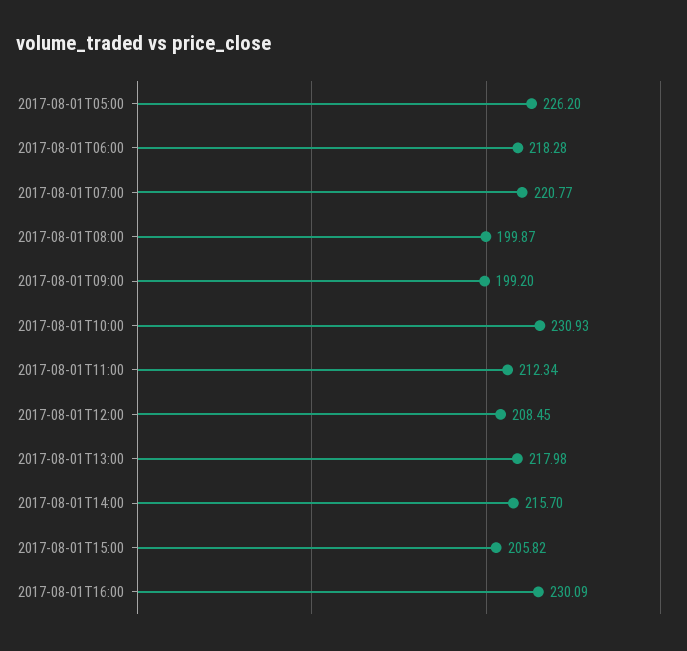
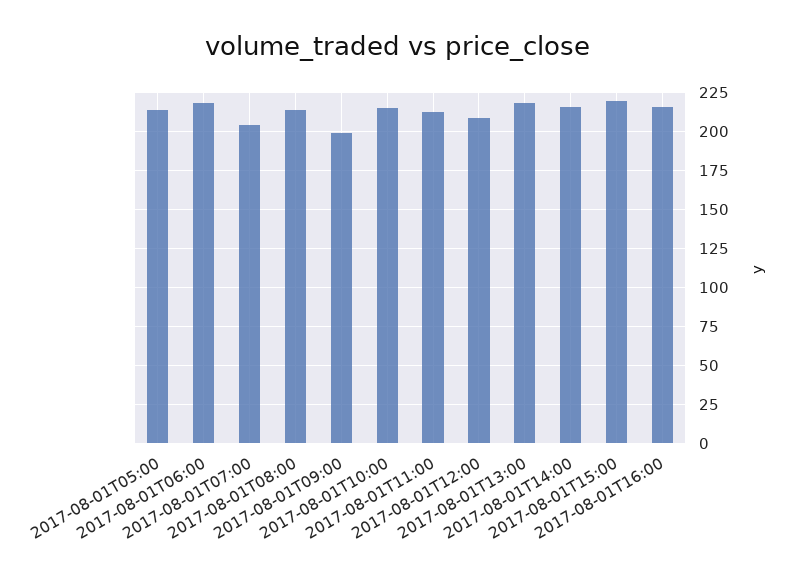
2017-08-01T05:00: 226.2 -> 215
2017-08-01T07:00: 220.77 -> 205
2017-08-01T08:00: 199.87 -> 215
2017-08-01T10:00: 230.93 -> 215
2017-08-01T15:00: 205.82 -> 220
2017-08-01T16:00: 230.09 -> 215

